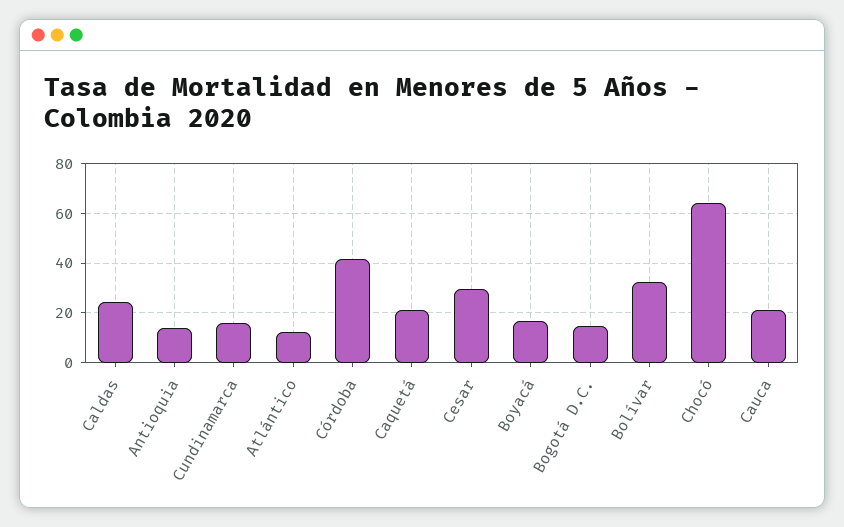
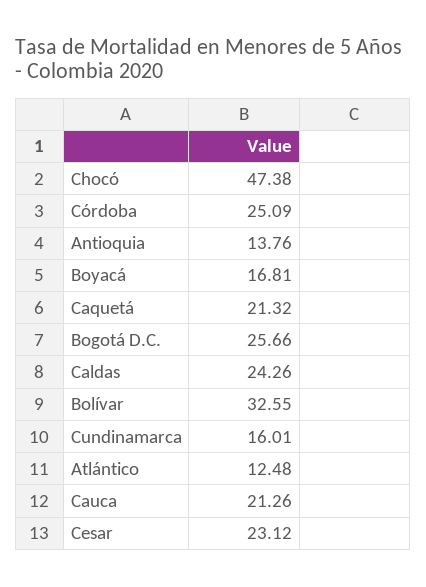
Córdoba: 42.5 -> 25.09
Cesar: 30 -> 23.12
Bogotá D.C.: 15 -> 25.66
Chocó: 65 -> 47.38

